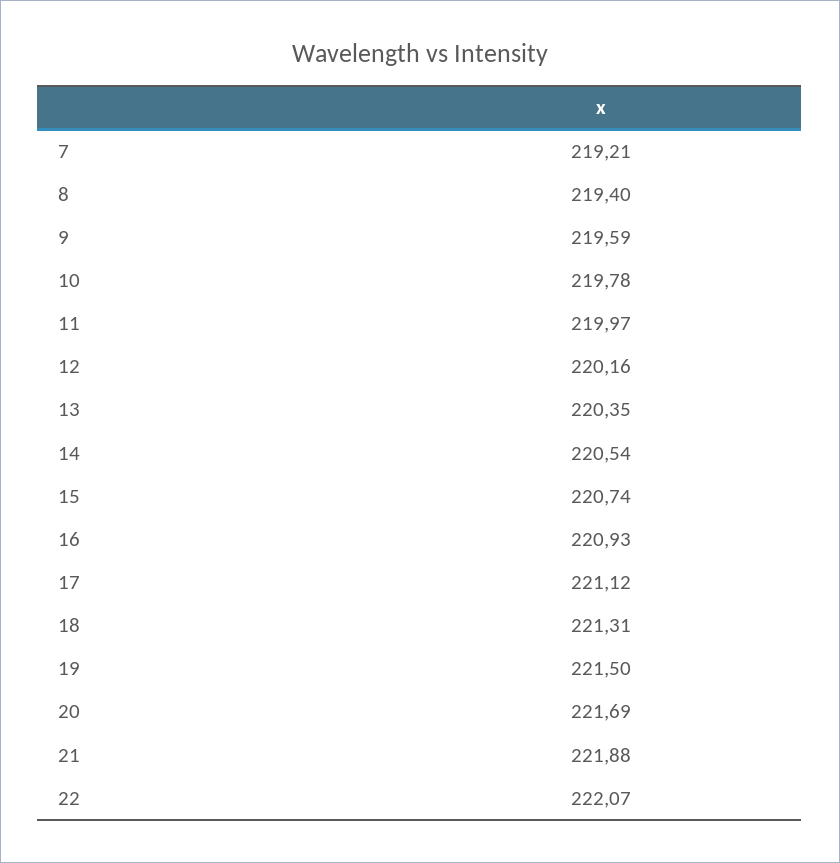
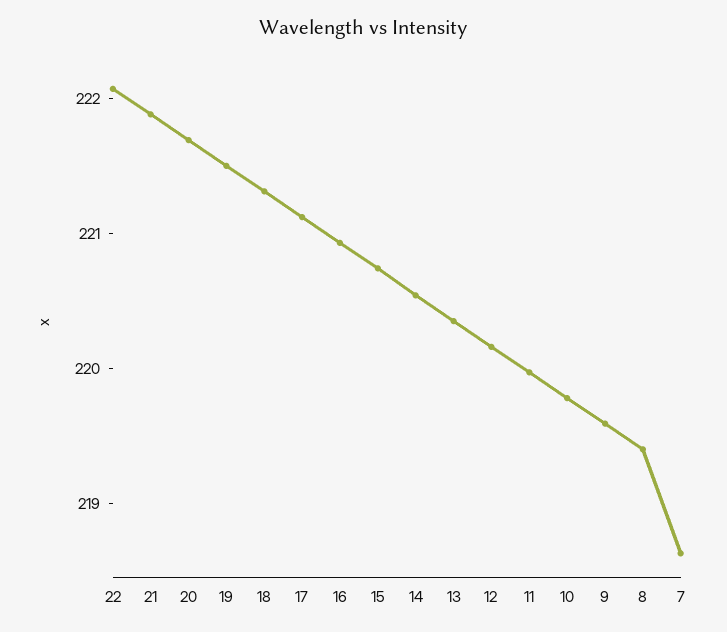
7: 219.21 -> 218.6

